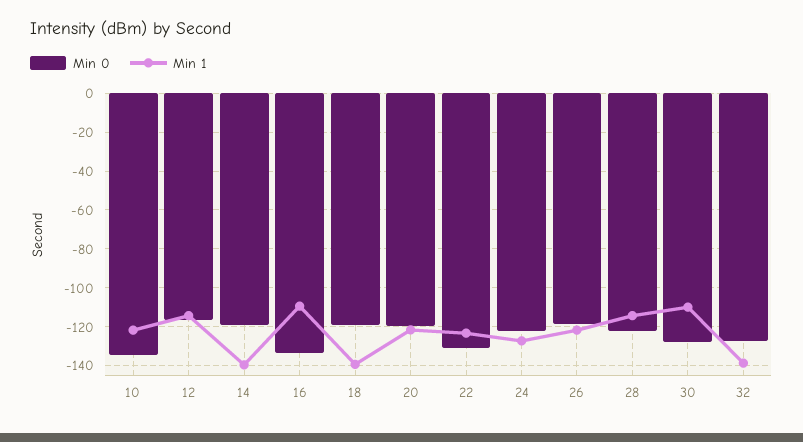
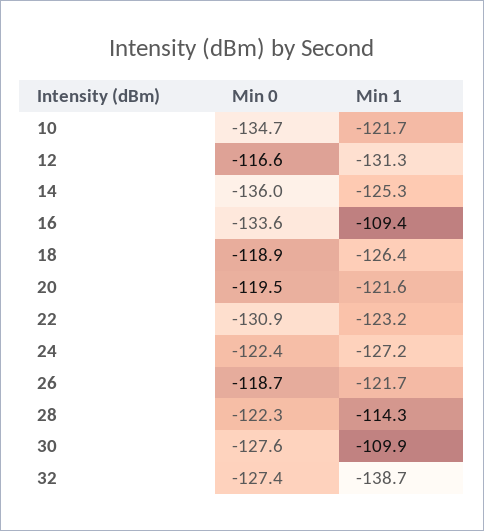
Min 1, 12: -115 -> -131.3
Min 0, 14: -120 -> -136
Min 1, 14: -140 -> -125.3
Min 1, 18: -140 -> -126.4

